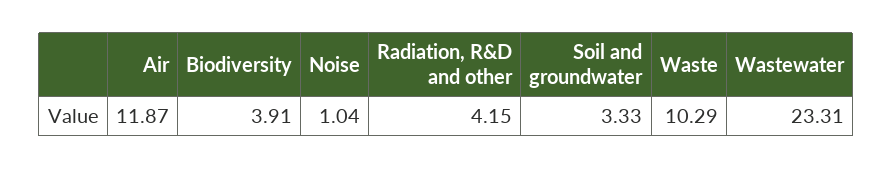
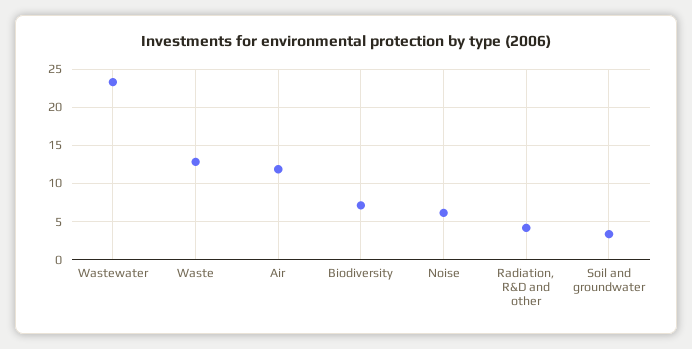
Biodiversity: 3.91 -> 7
Noise: 1.04 -> 6
Waste: 10.29 -> 13

